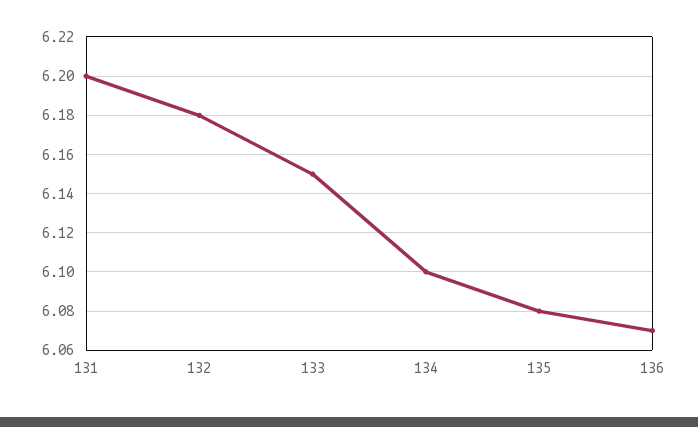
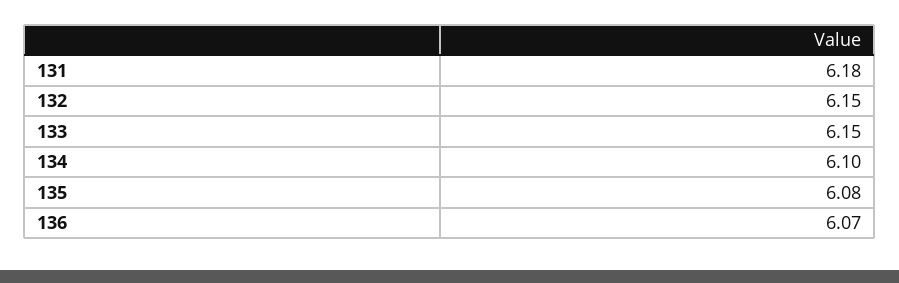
131: 6.2 -> 6.18
132: 6.18 -> 6.15

